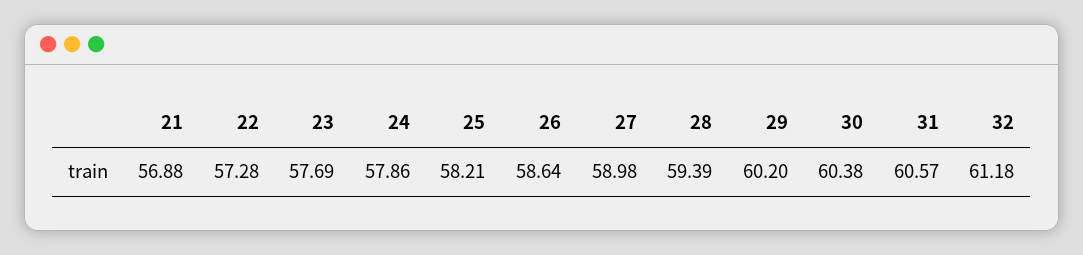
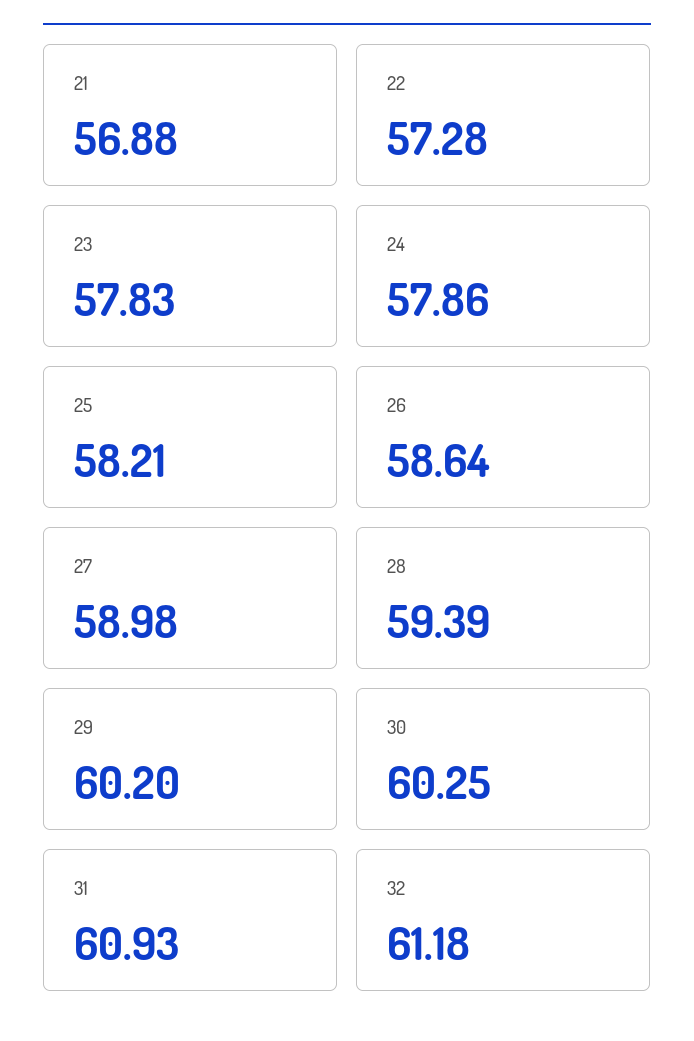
23: 57.69 -> 57.83
30: 60.38 -> 60.25
31: 60.57 -> 60.93

